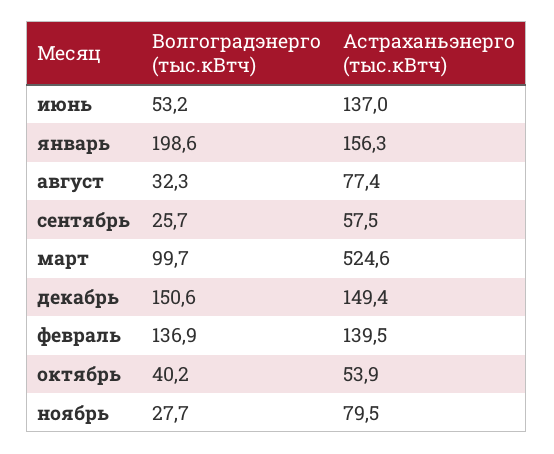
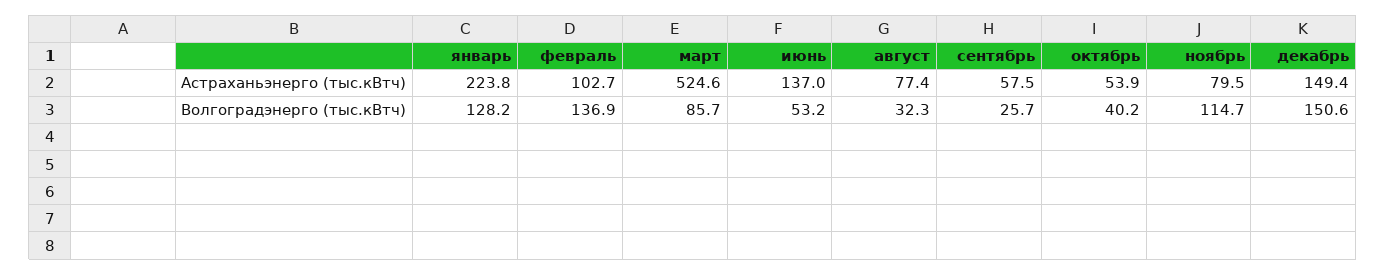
Волгоградэнерго (тыс.кВтч), январь: 198.6 -> 128.2
Астраханьэнерго (тыс.кВтч), январь: 156.3 -> 223.8
Волгоградэнерго (тыс.кВтч), март: 99.7 -> 85.7
Астраханьэнерго (тыс.кВтч), февраль: 139.5 -> 102.7
Волгоградэнерго (тыс.кВтч), ноябрь: 27.7 -> 114.7

